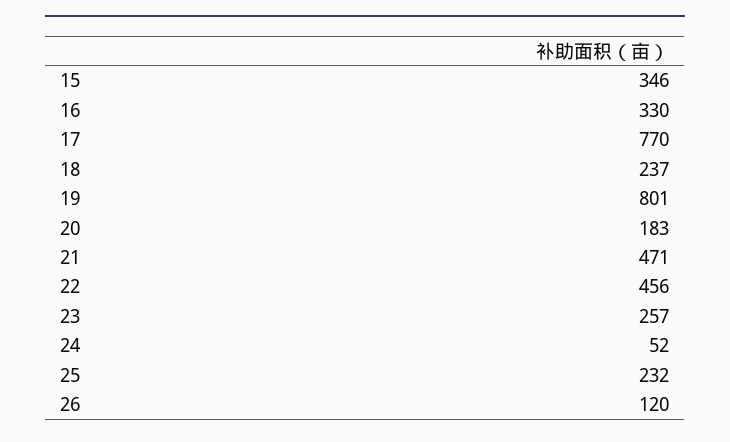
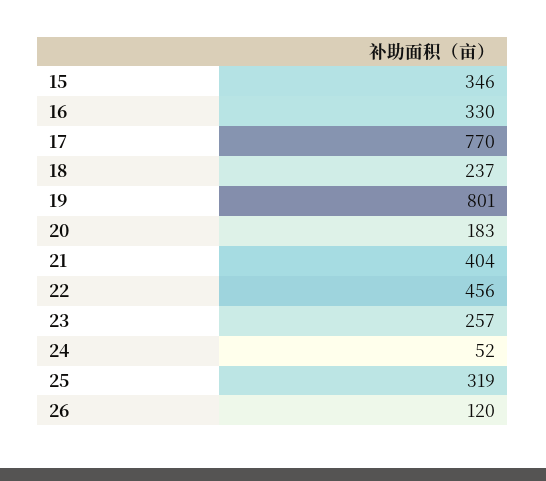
21: 471 -> 404
25: 232 -> 319

